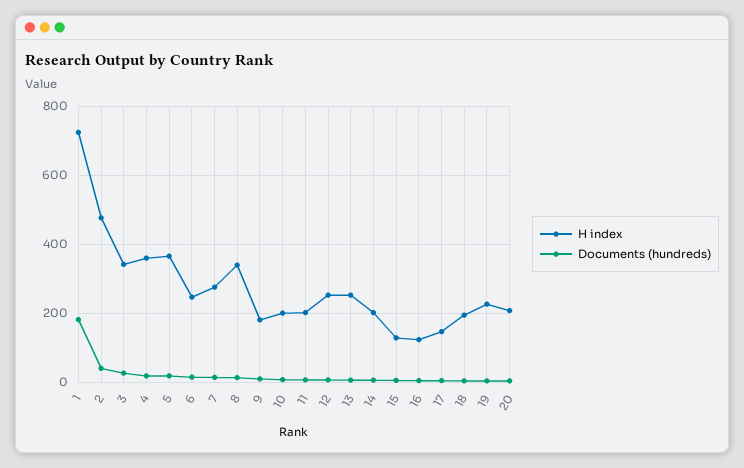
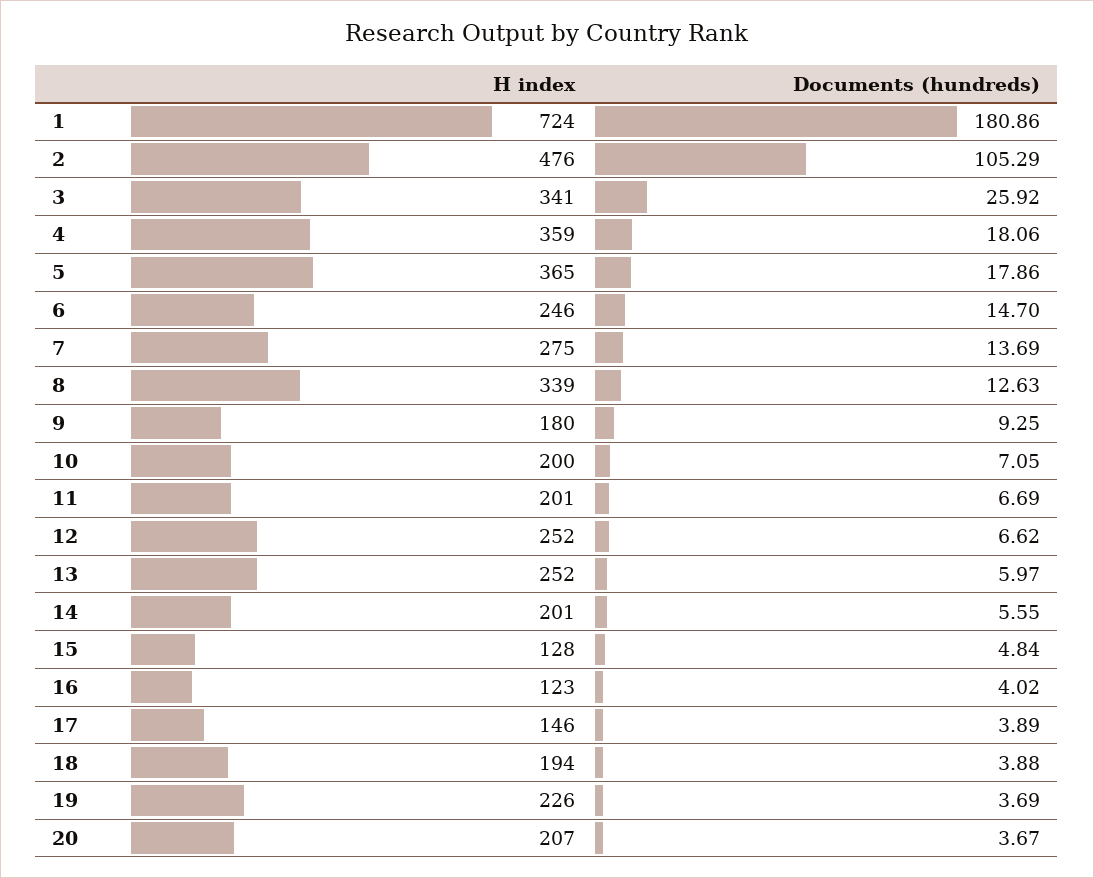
Documents (hundreds), 2: 40 -> 105.29

